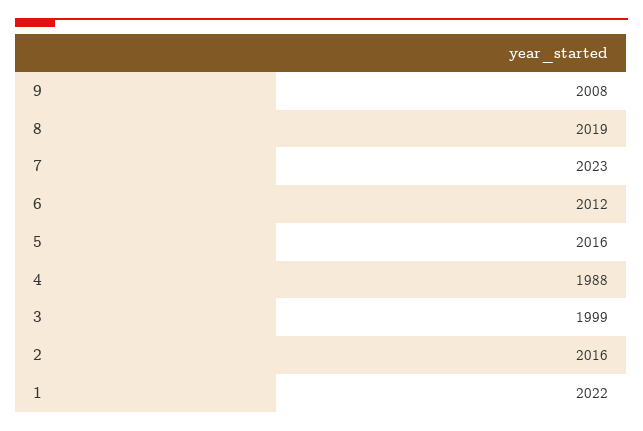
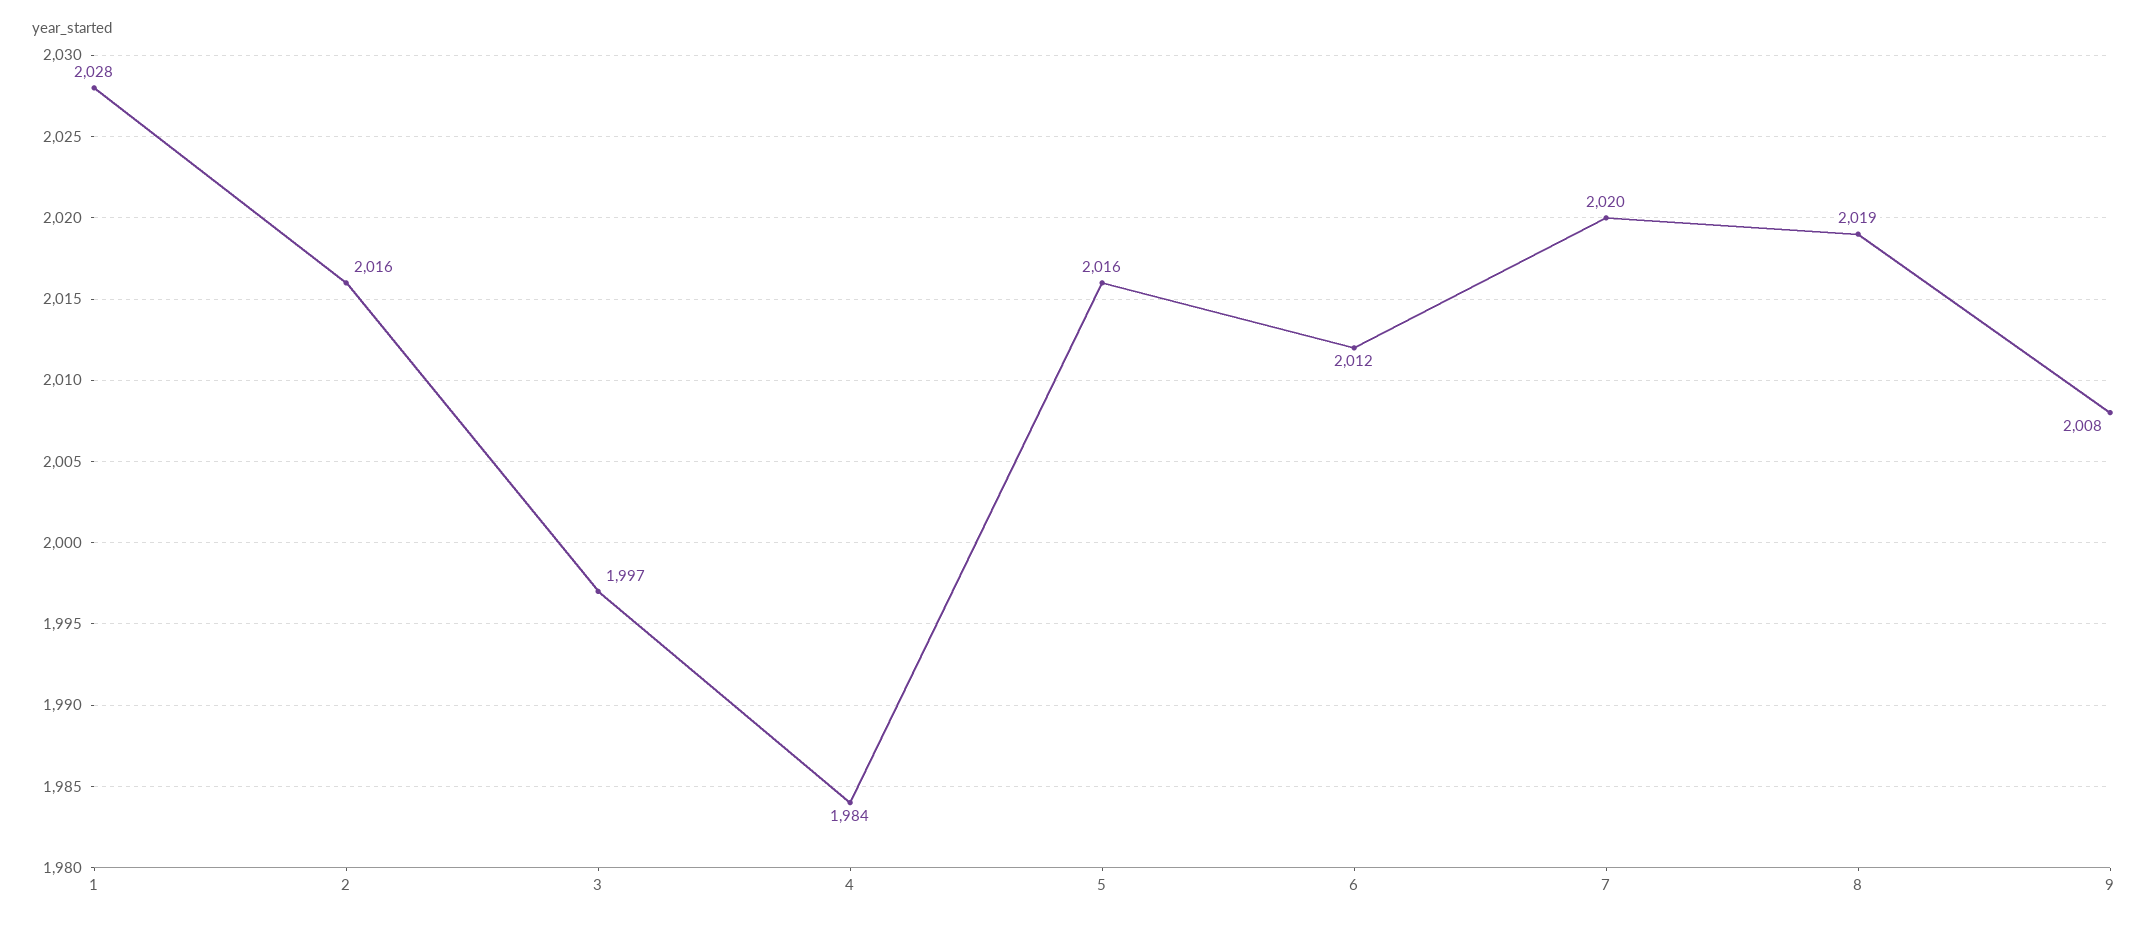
7: 2023 -> 2020
4: 1988 -> 1984
3: 1999 -> 1997
1: 2022 -> 2028

